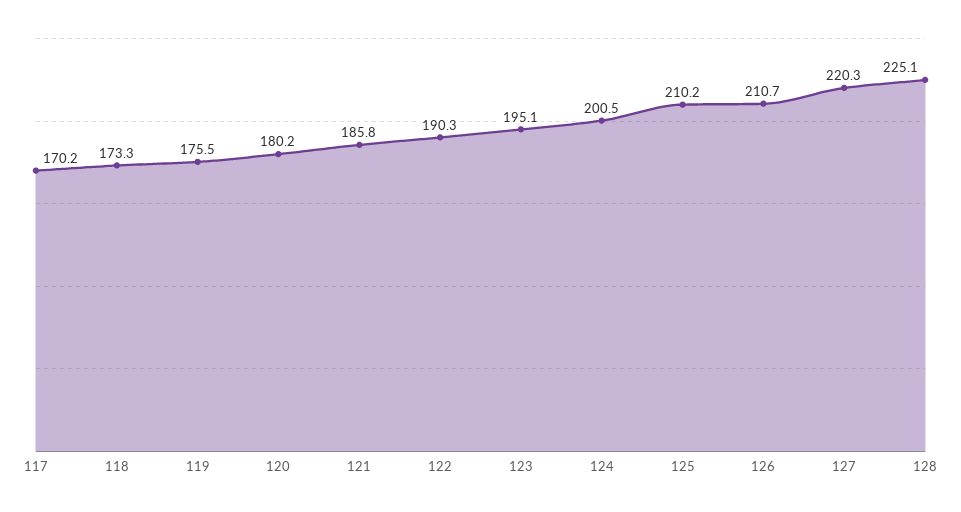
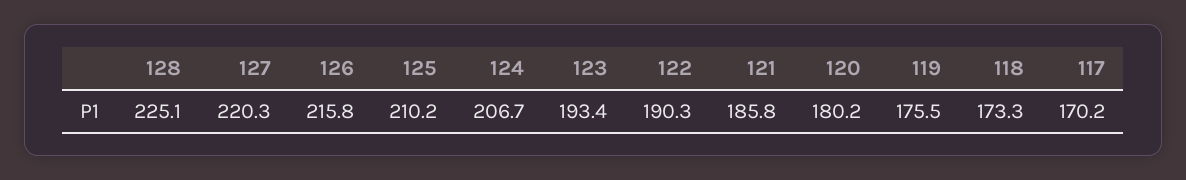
123: 195.1 -> 193.4
124: 200.5 -> 206.7
126: 210.7 -> 215.8

